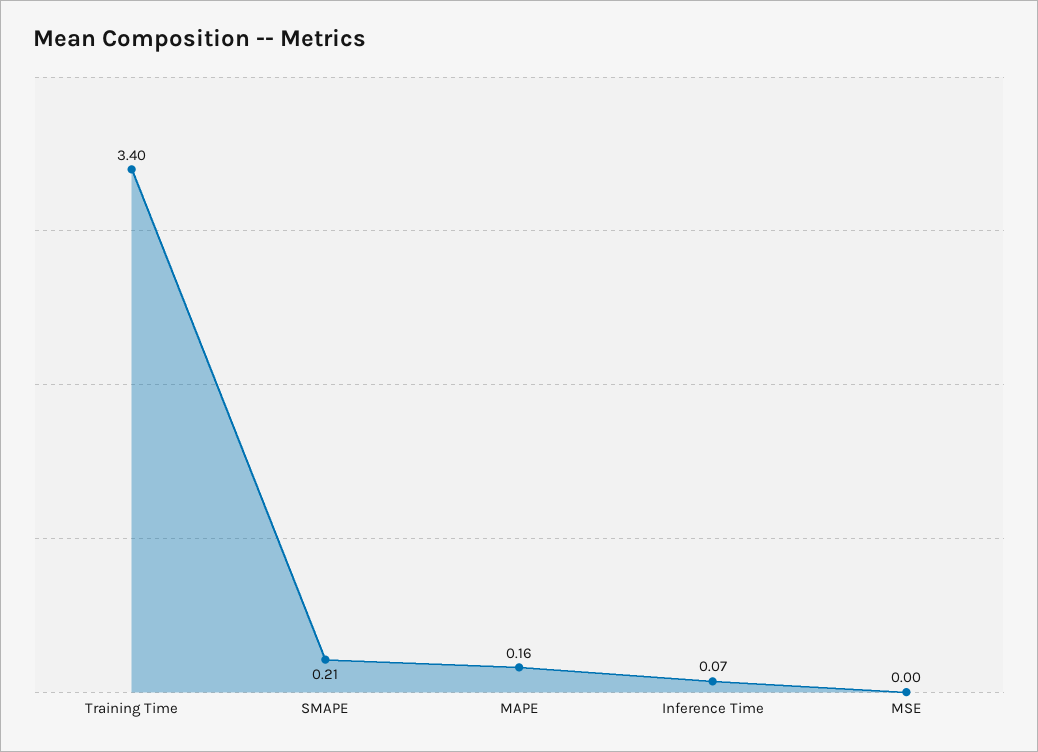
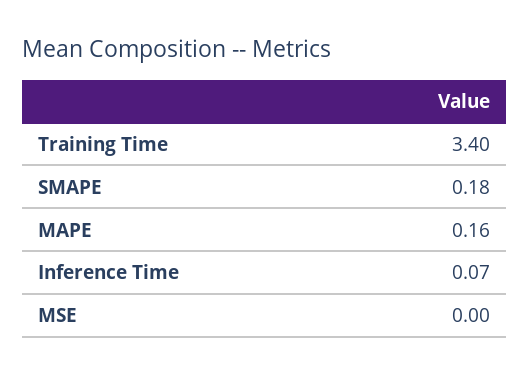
SMAPE: 0.21 -> 0.18

